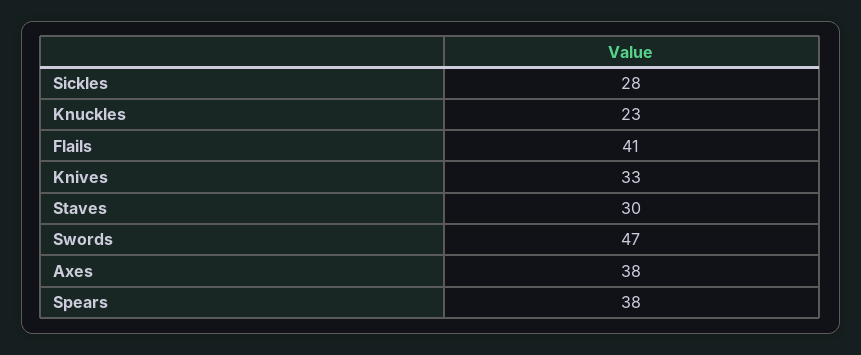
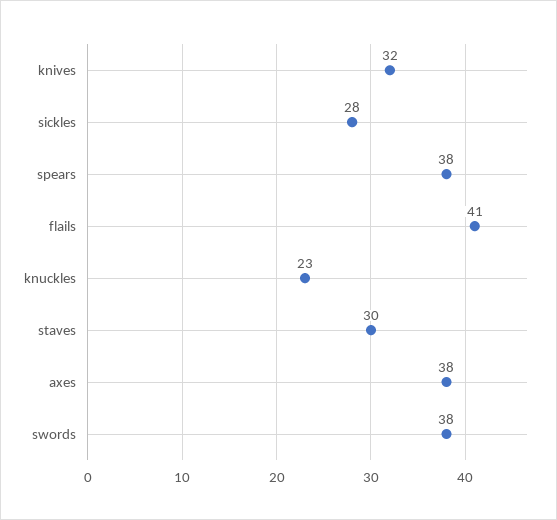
Knives: 33 -> 32
Swords: 47 -> 38

